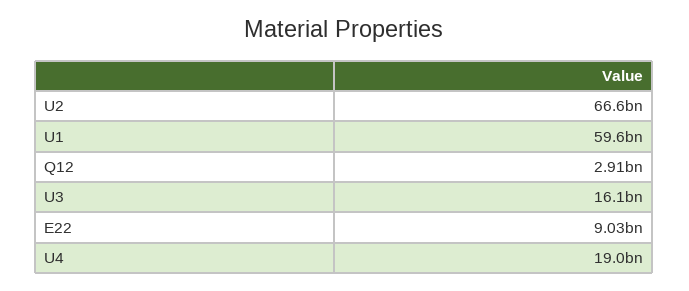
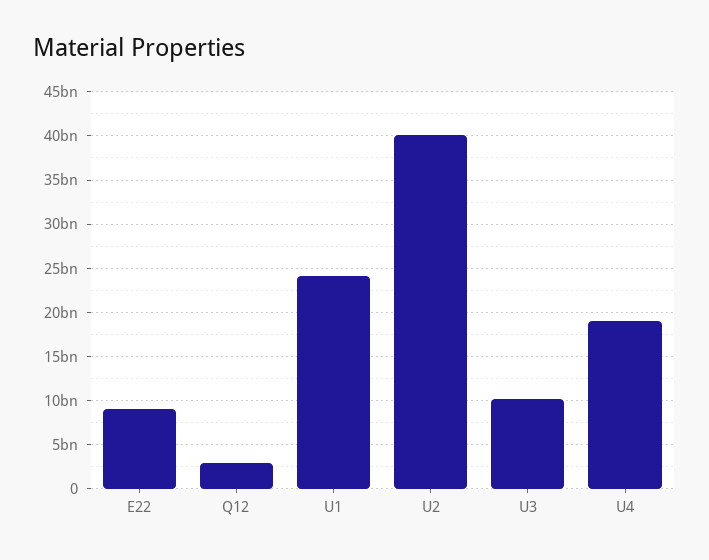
U2: 66600000000 -> 40000000000
U1: 59600000000 -> 24000000000
U3: 16100000000 -> 10000000000

